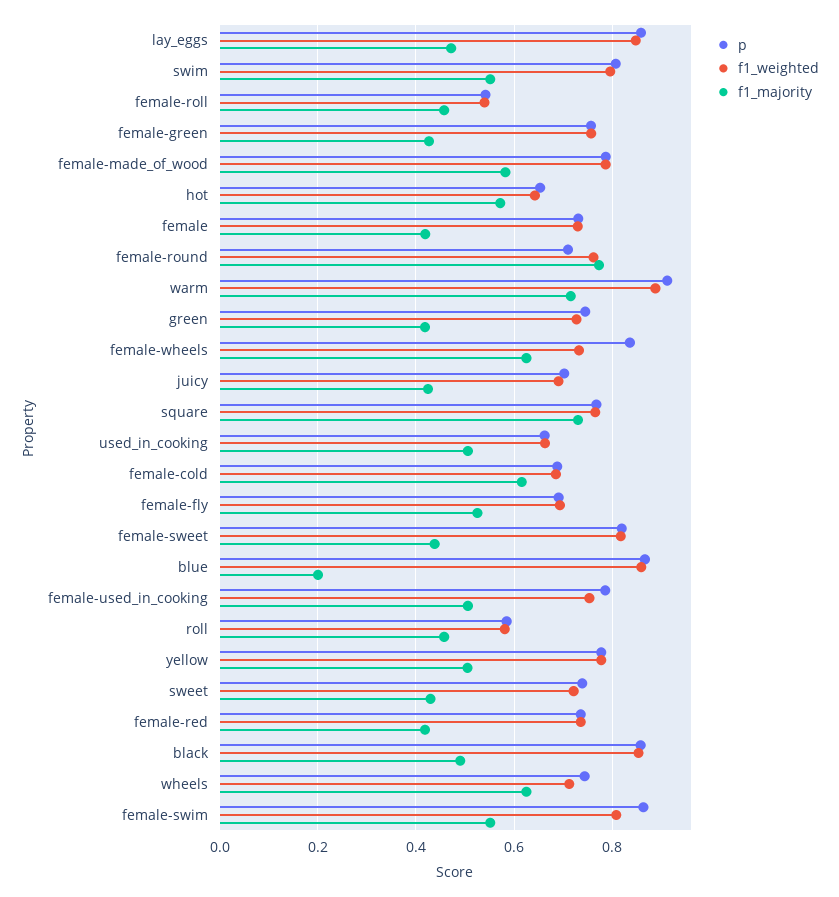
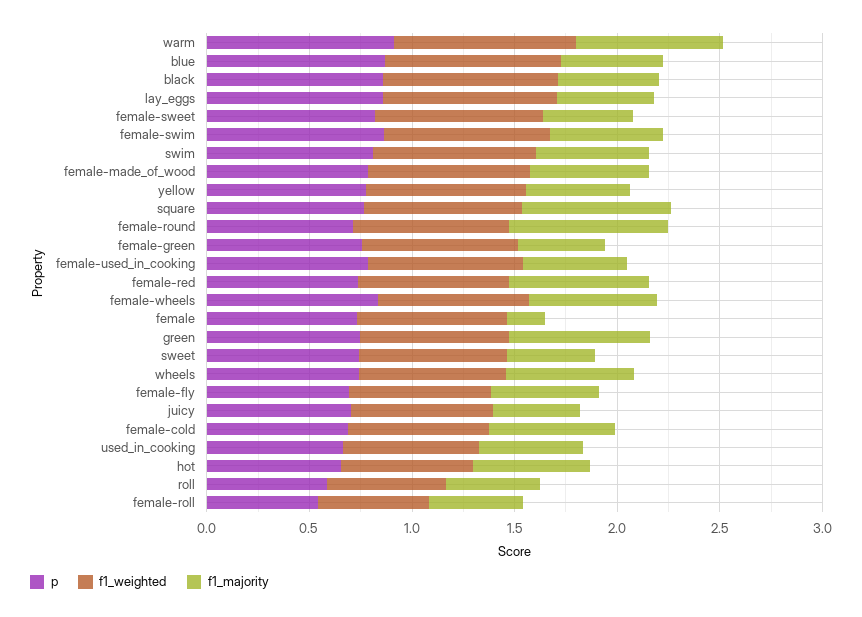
f1_majority, female: 0.42 -> 0.2
f1_majority, green: 0.42 -> 0.7
f1_majority, blue: 0.2 -> 0.5
f1_majority, female-red: 0.42 -> 0.7

